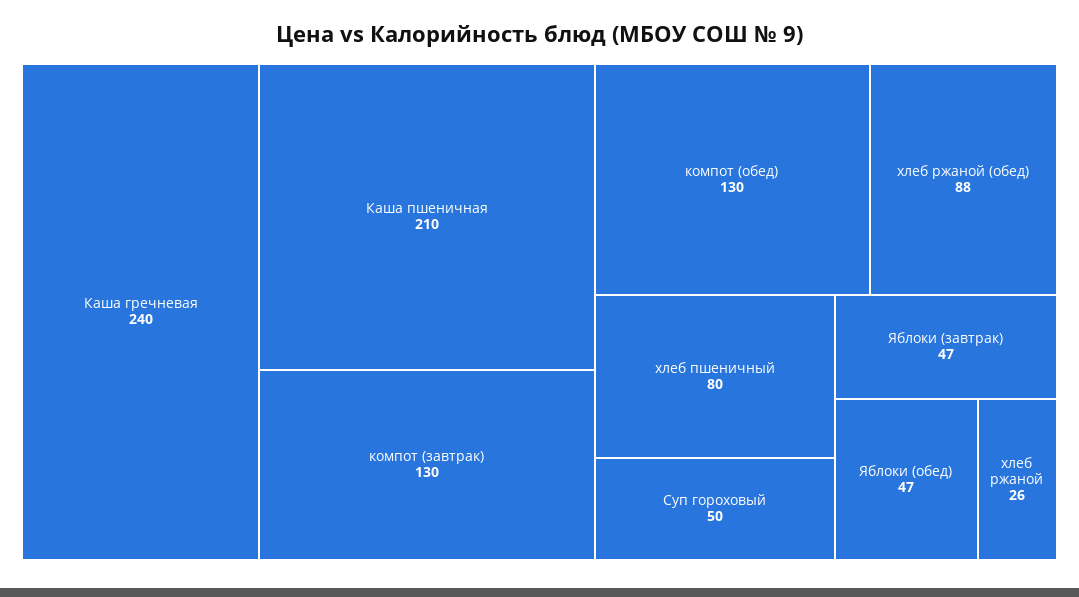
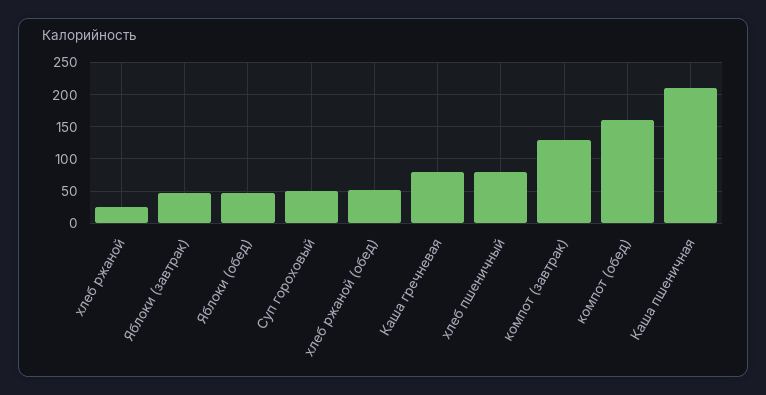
Каша гречневая: 240 -> 80
компот (обед): 130 -> 160
хлеб ржаной (обед): 88 -> 50

